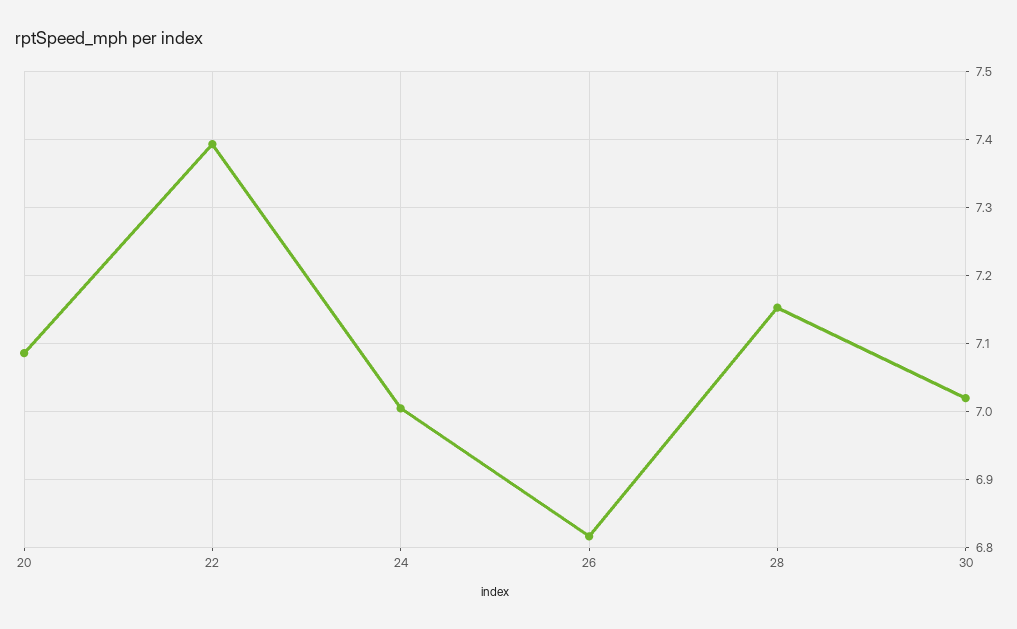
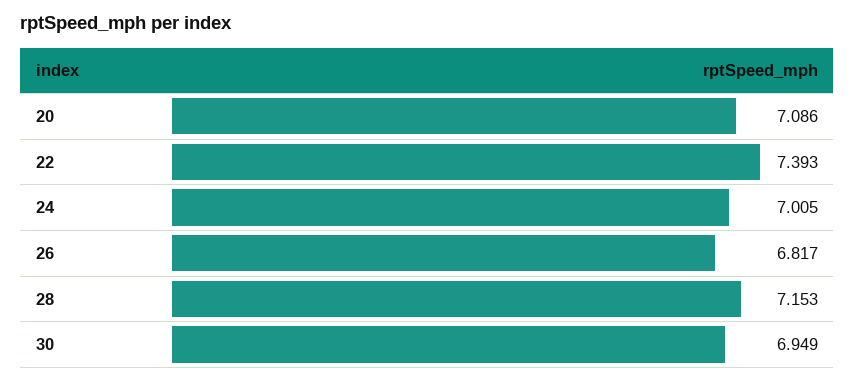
30: 7.02 -> 6.949

